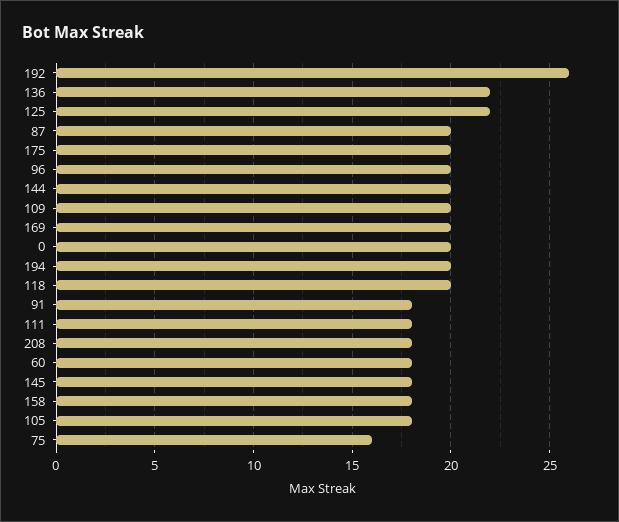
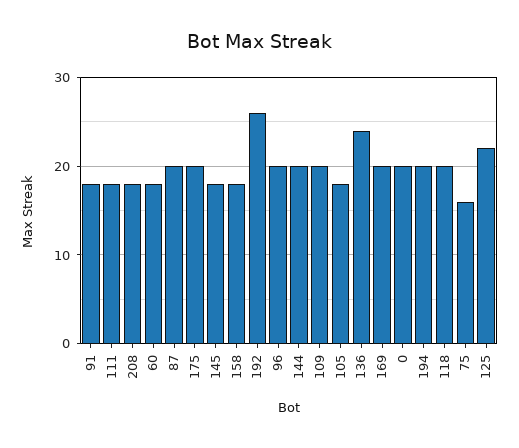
136: 22 -> 24

